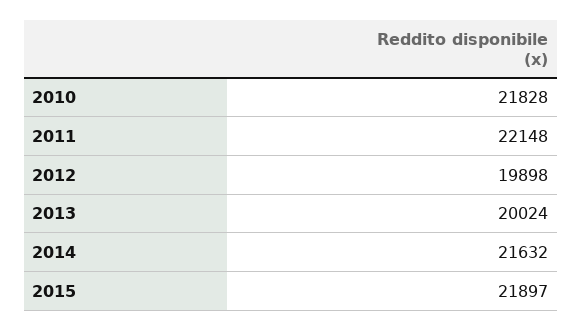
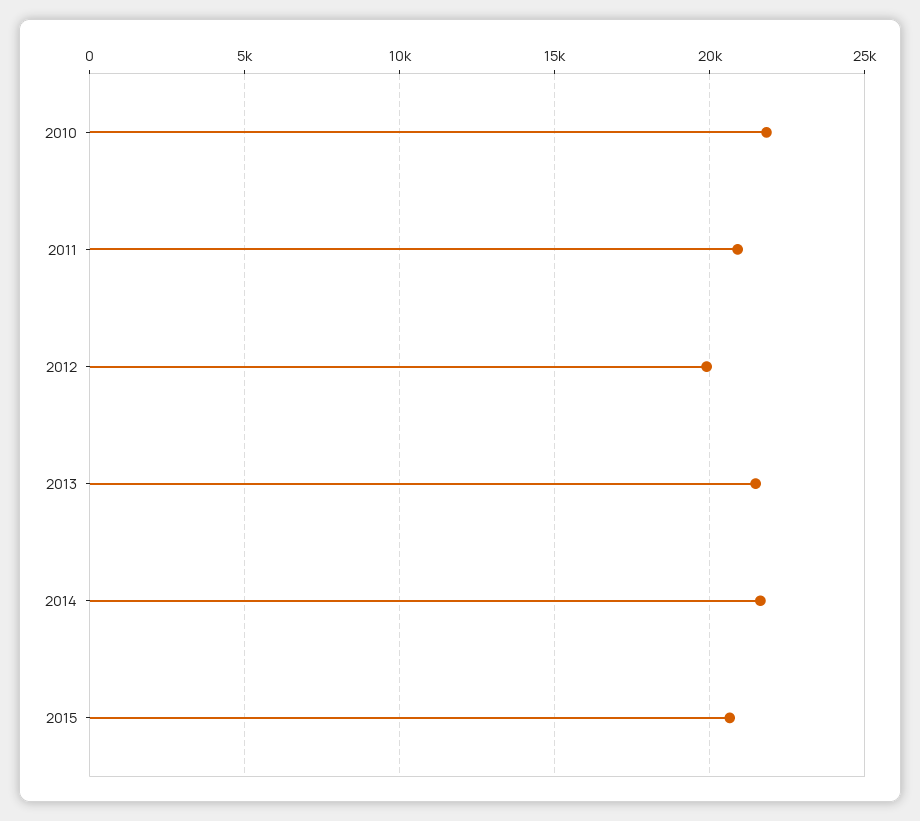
2011: 22148 -> 21000
2013: 20024 -> 21500
2015: 21897 -> 20500

